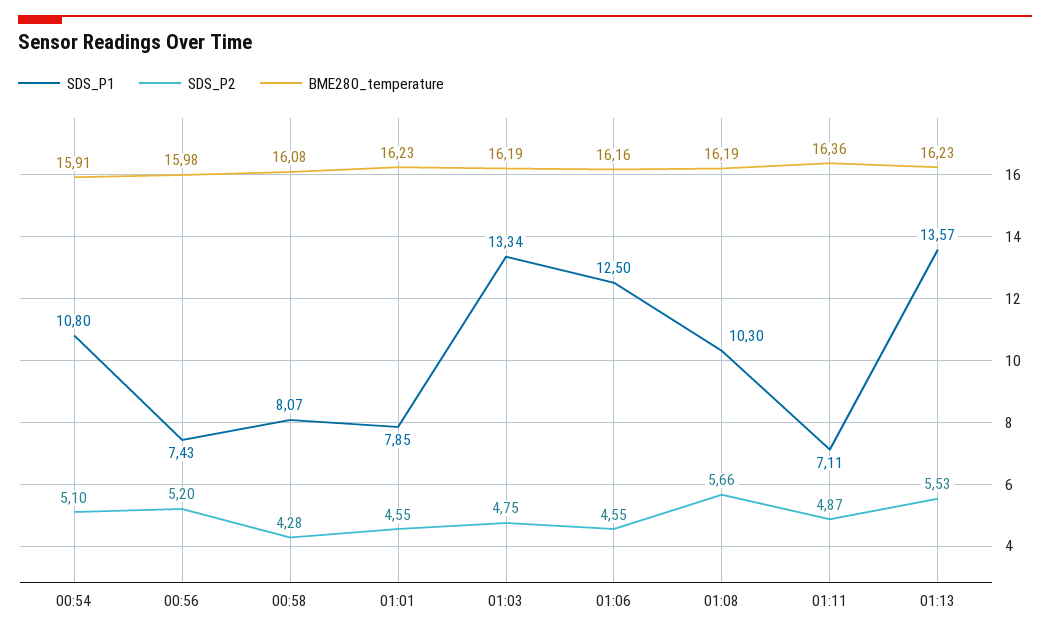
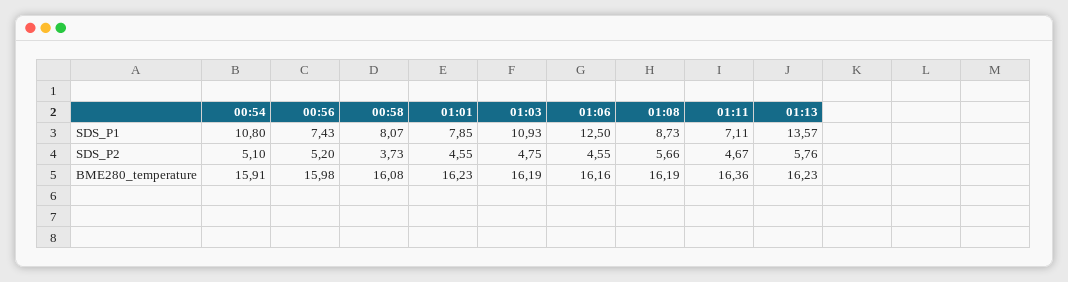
SDS_P2, 00:58: 4.28 -> 3.73
SDS_P1, 01:03: 13.34 -> 10.93
SDS_P1, 01:08: 10.3 -> 8.73
SDS_P2, 01:11: 4.87 -> 4.67
SDS_P2, 01:13: 5.53 -> 5.76

